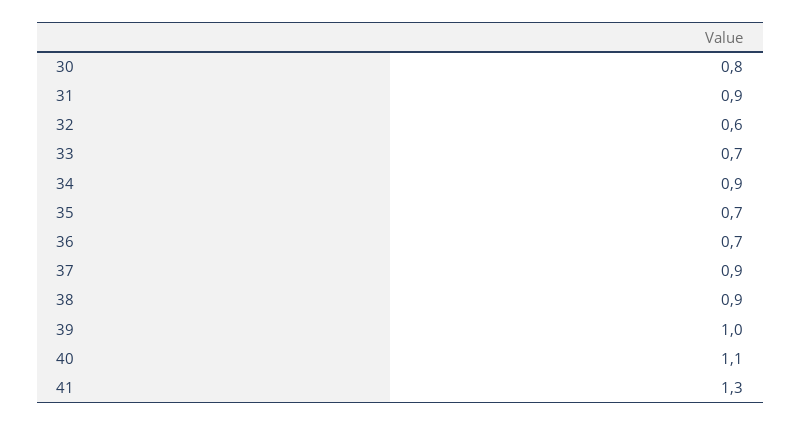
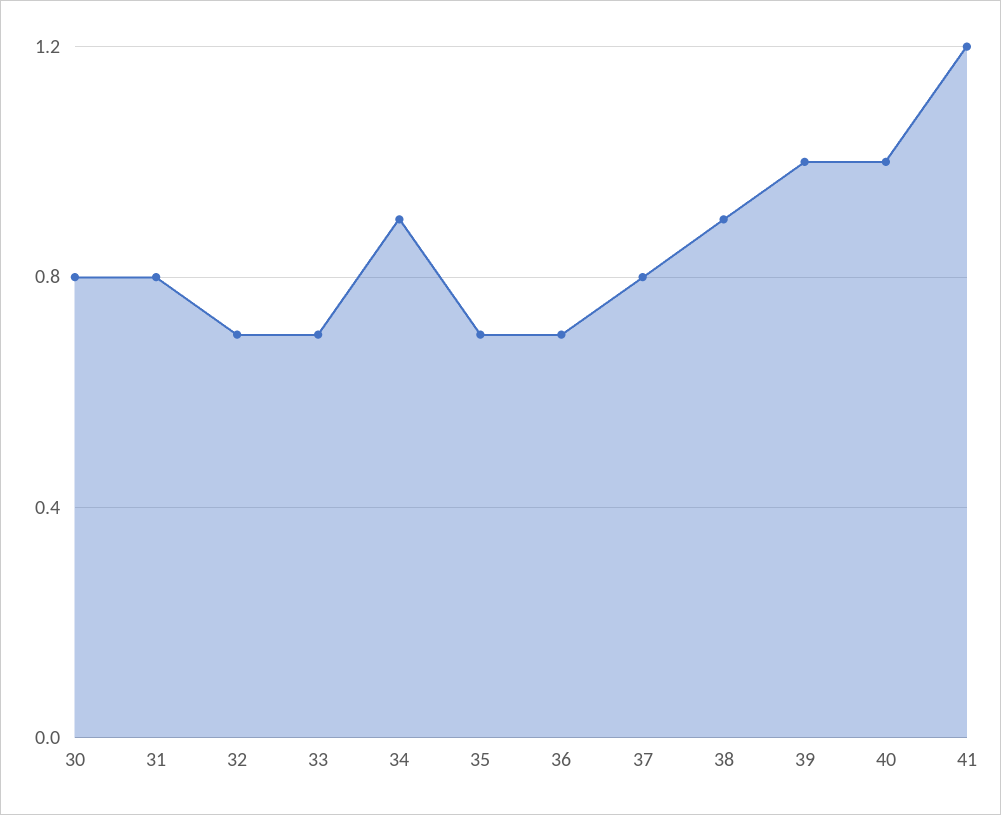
31: 0.9 -> 0.8
32: 0.6 -> 0.7
37: 0.9 -> 0.8
40: 1.1 -> 1
41: 1.3 -> 1.2

